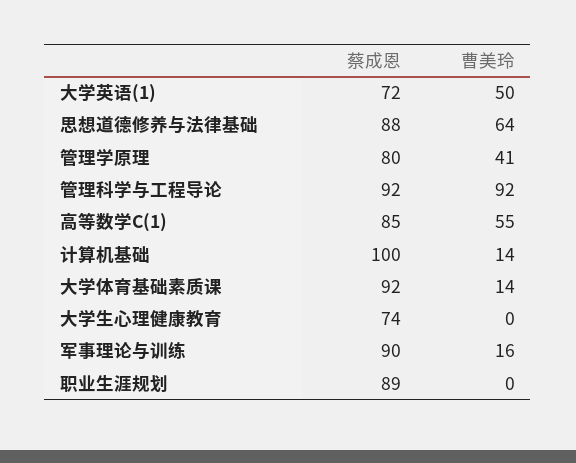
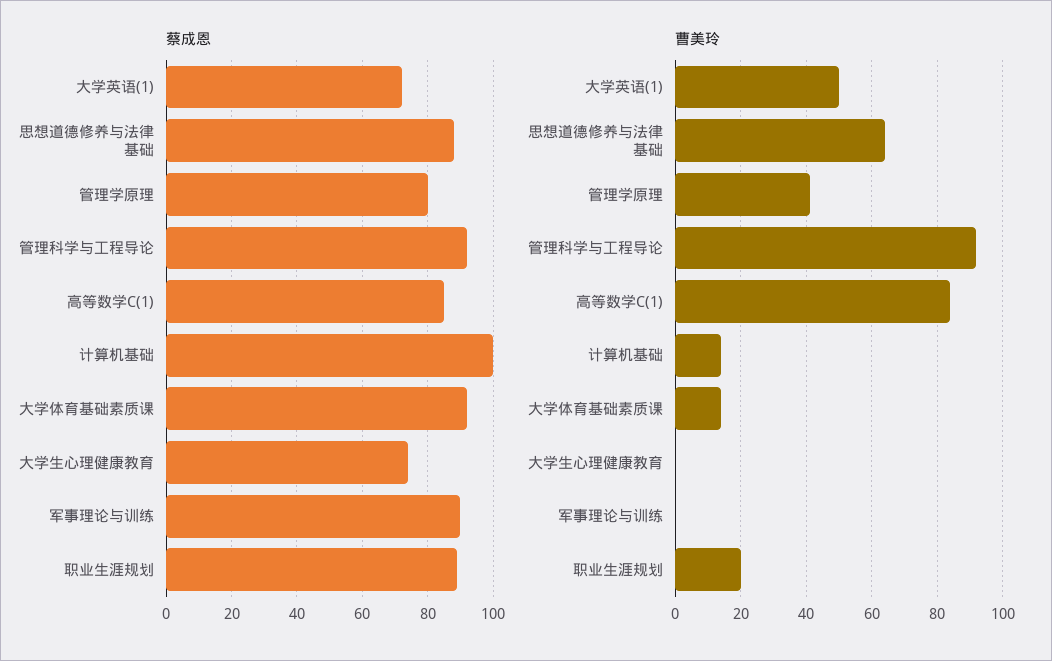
曹美玲, 高等数学C(1): 55 -> 85
曹美玲, 军事理论与训练: 16 -> 0
曹美玲, 职业生涯规划: 0 -> 20

